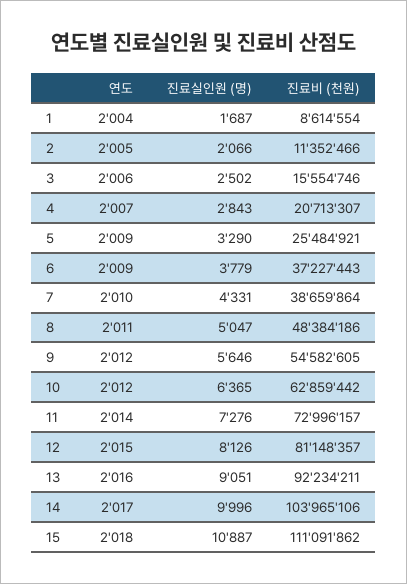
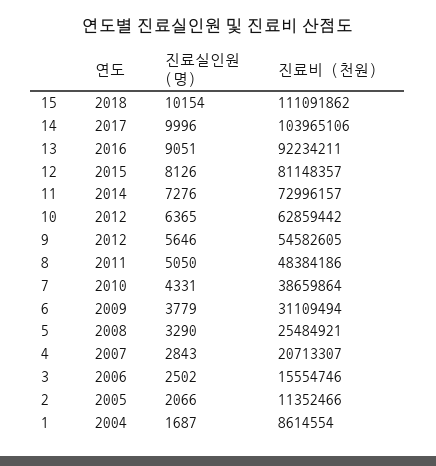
연도, 5: 2009 -> 2008
진료비 (천원), 6: 37227443 -> 31109494
진료실인원 (명), 8: 5047 -> 5050
진료실인원 (명), 15: 10887 -> 10154

